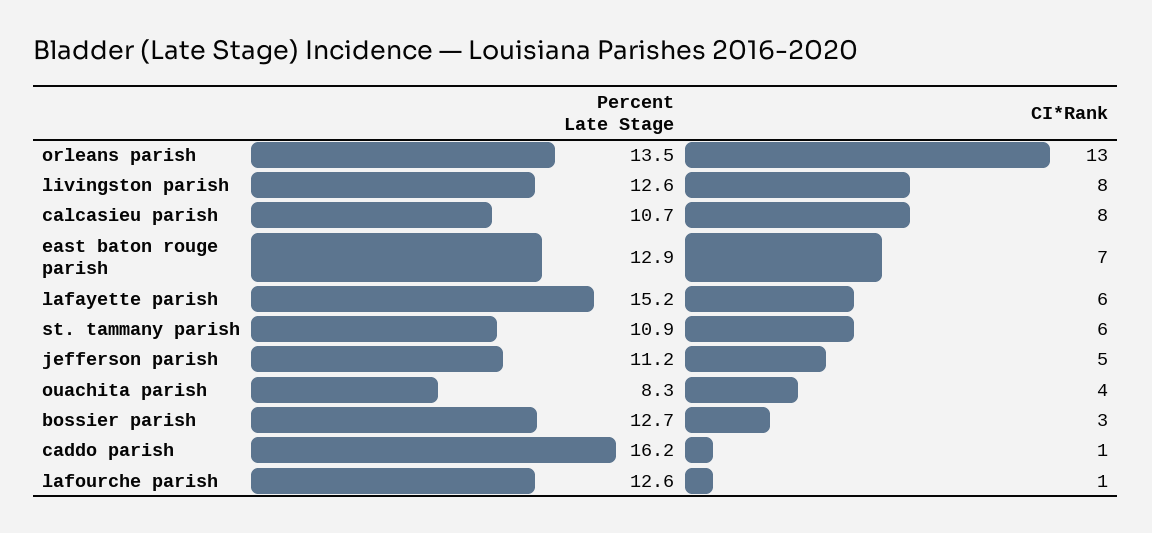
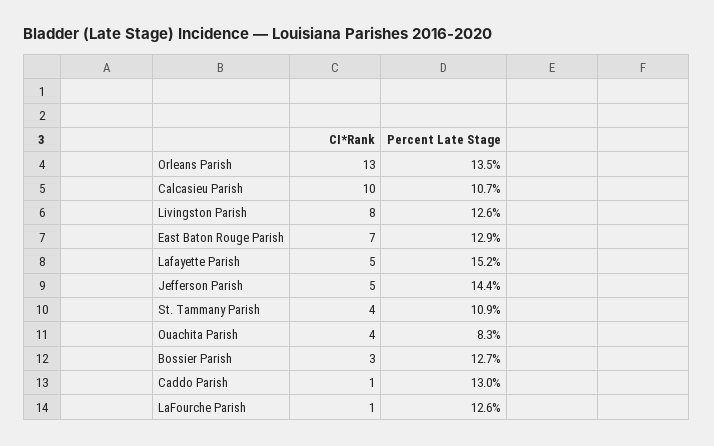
CI*Rank, calcasieu parish: 8 -> 10
CI*Rank, lafayette parish: 6 -> 5
CI*Rank, st. tammany parish: 6 -> 4
Percent Late Stage, jefferson parish: 11.2 -> 14.4
Percent Late Stage, caddo parish: 16.2 -> 13

